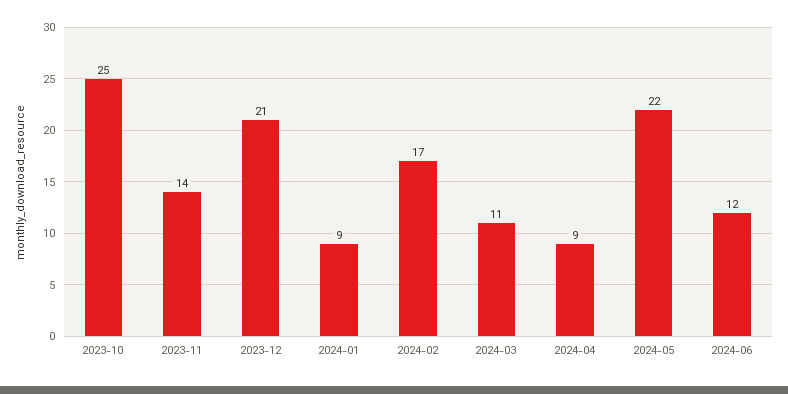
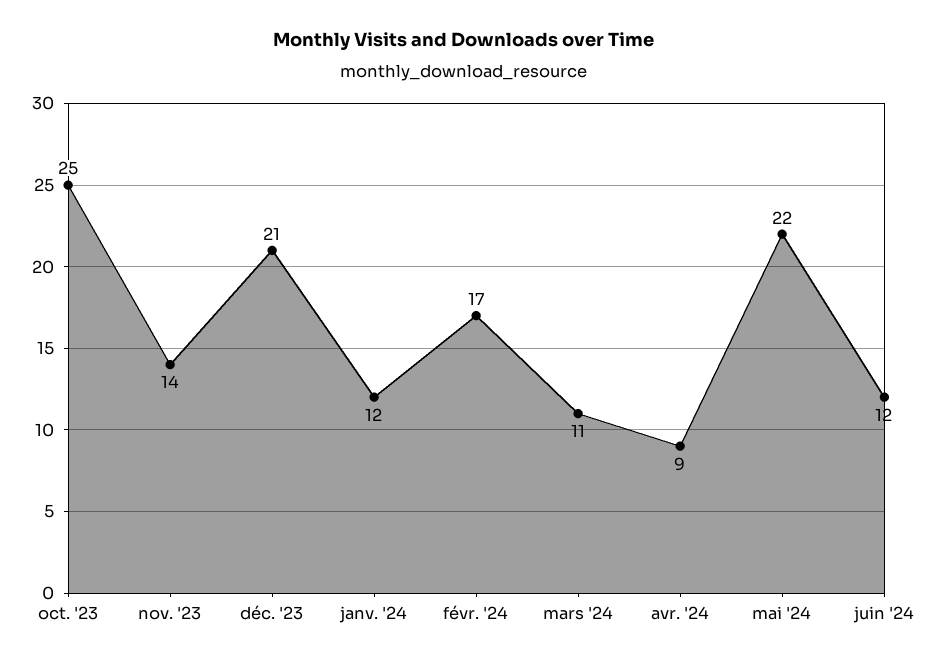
2024-01: 9 -> 12

